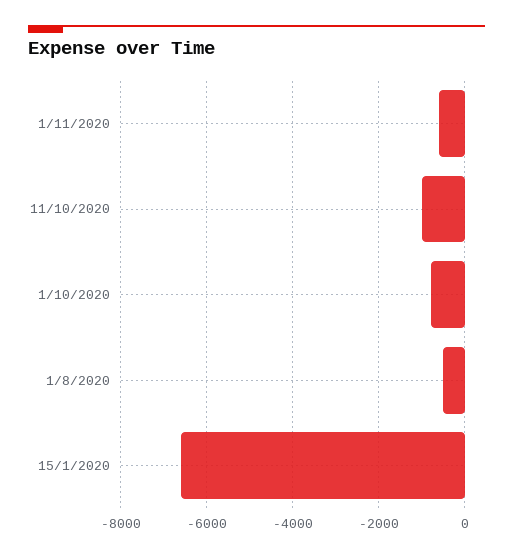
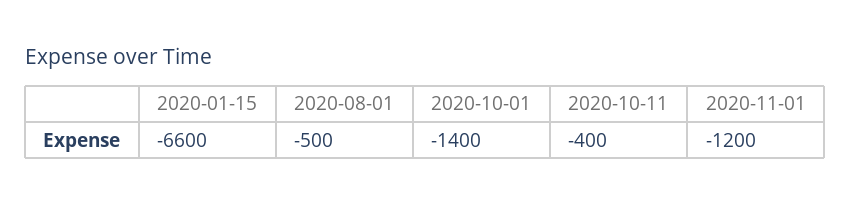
1/11/2020: -600 -> -1200
11/10/2020: -1000 -> -400
1/10/2020: -800 -> -1400

